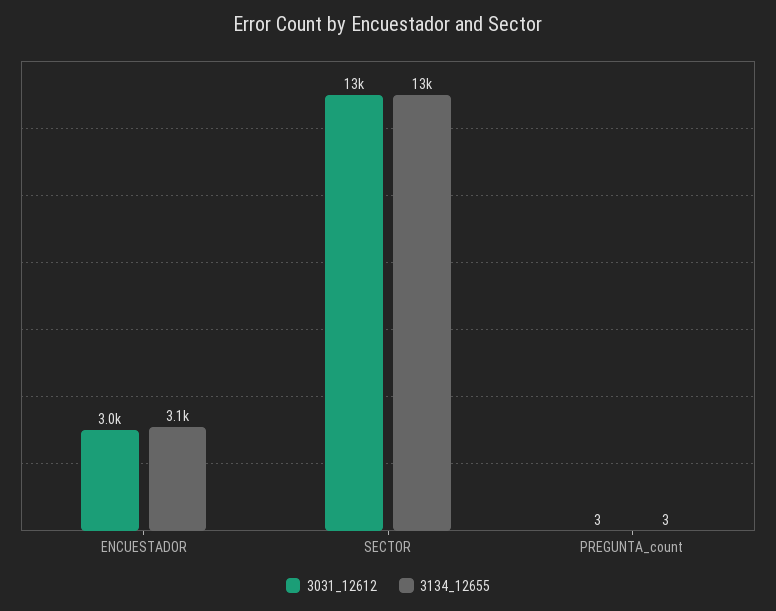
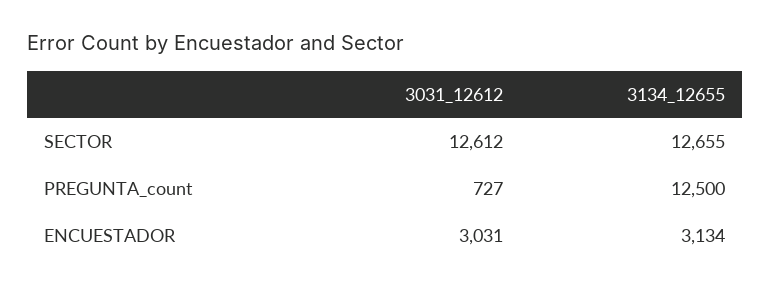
3031_12612, PREGUNTA_count: 3 -> 727
3134_12655, PREGUNTA_count: 3 -> 12500

